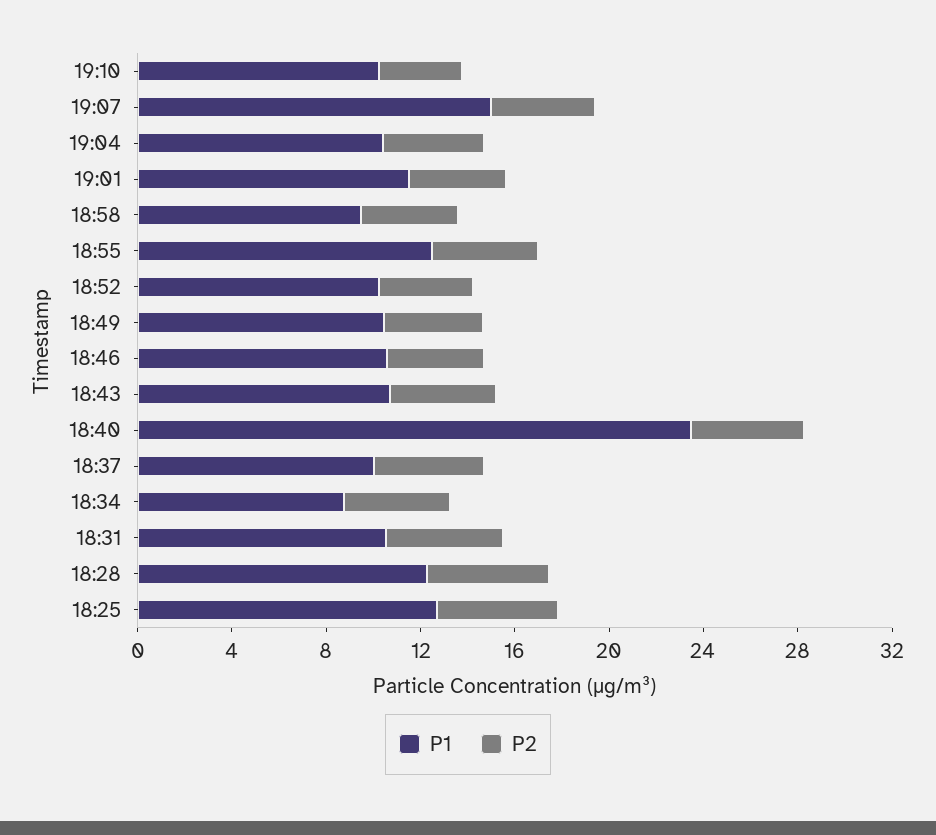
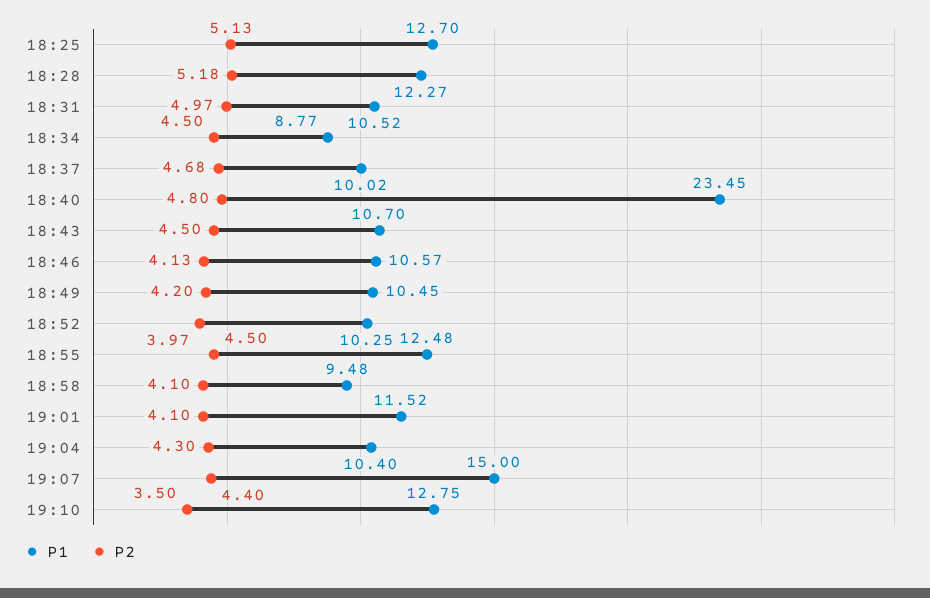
P1, 19:10: 10 -> 12.75

